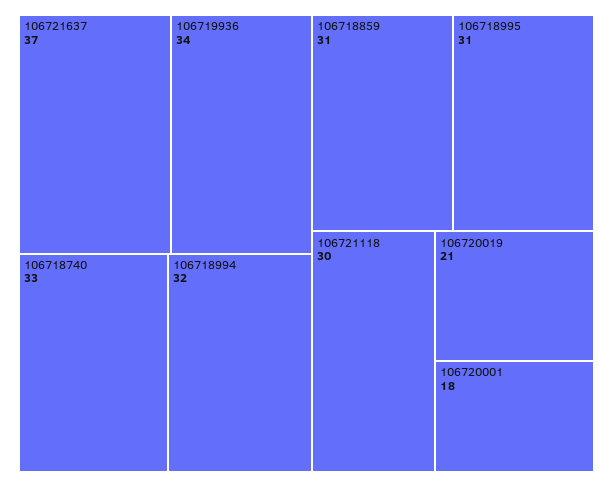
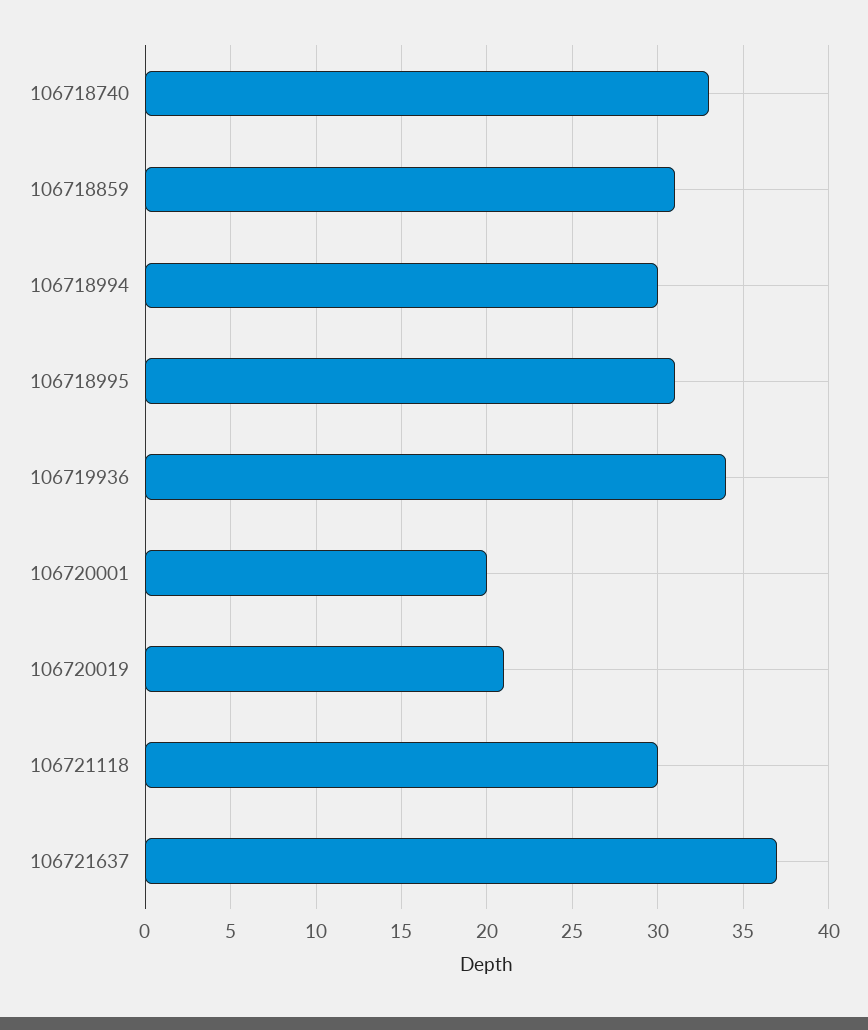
106718994: 32 -> 30
106720001: 18 -> 20

